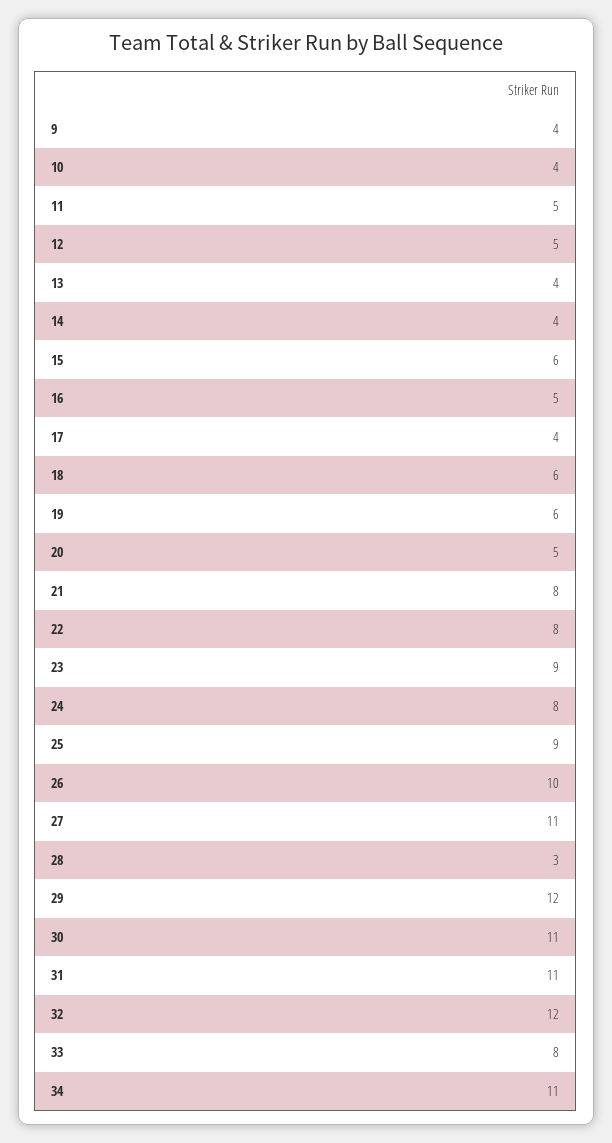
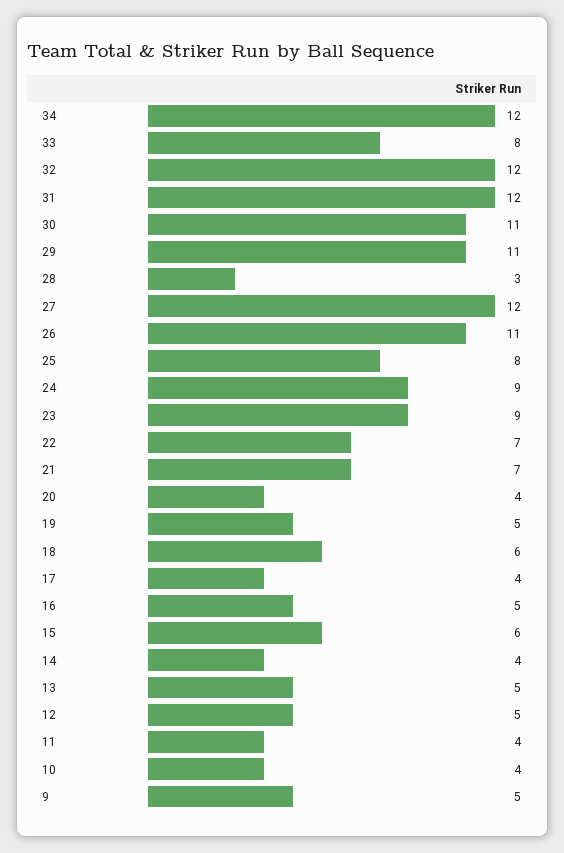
9: 4 -> 5
11: 5 -> 4
13: 4 -> 5
19: 6 -> 5
20: 5 -> 4
21: 8 -> 7
22: 8 -> 7
24: 8 -> 9
25: 9 -> 8
26: 10 -> 11
27: 11 -> 12
29: 12 -> 11
31: 11 -> 12
34: 11 -> 12

